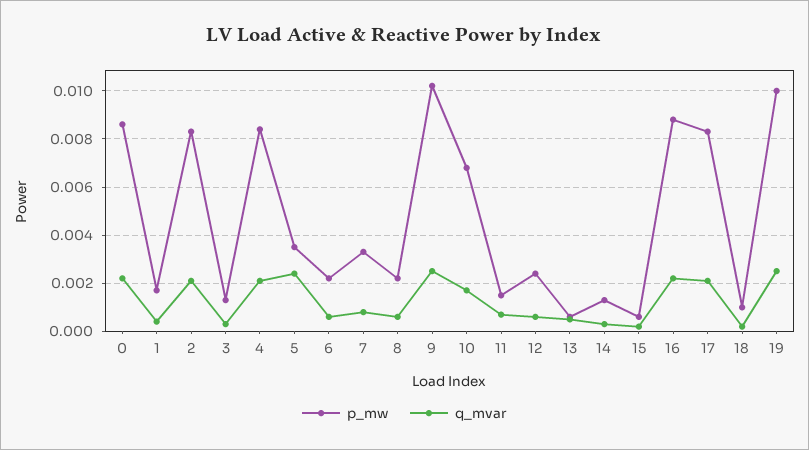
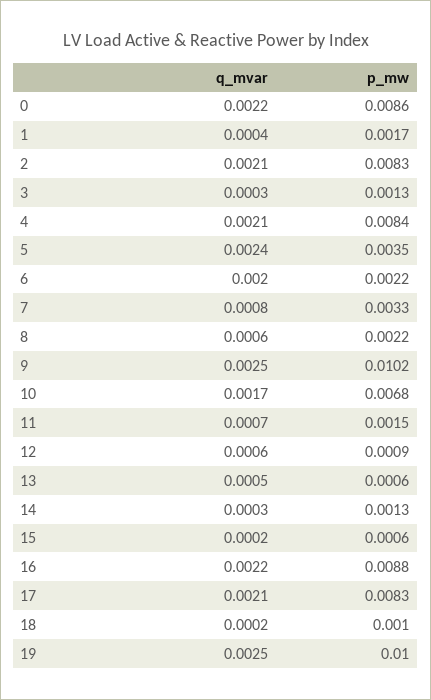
q_mvar, 6: 0.0005 -> 0.002
p_mw, 12: 0.0025 -> 0.0009

